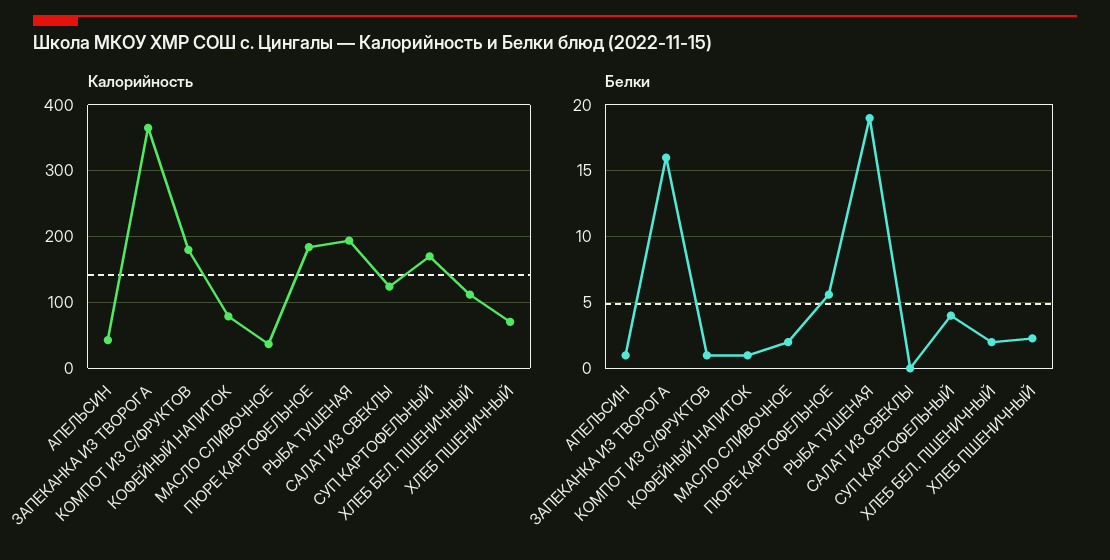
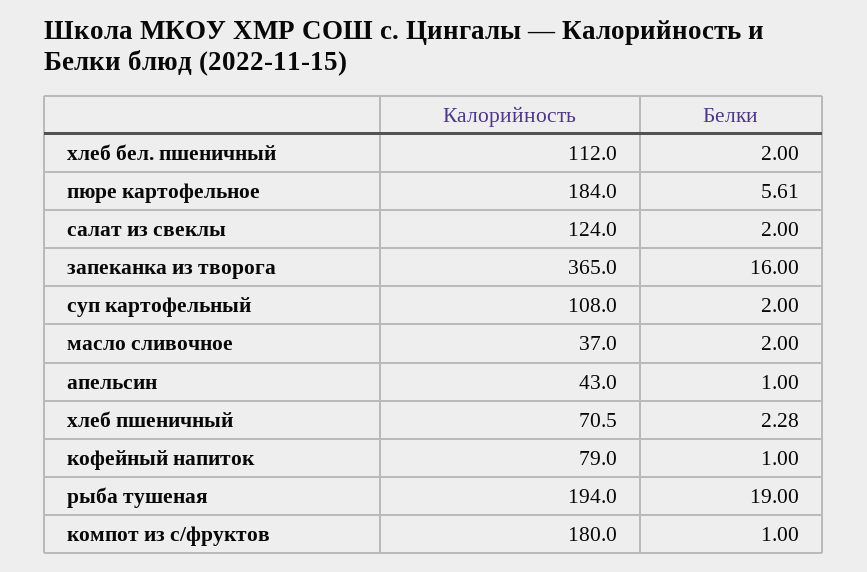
Калорийность, СУП КАРТОФЕЛЬНЫЙ: 170 -> 108
Белки, САЛАТ ИЗ СВЕКЛЫ: 0 -> 2
Белки, СУП КАРТОФЕЛЬНЫЙ: 4 -> 2

